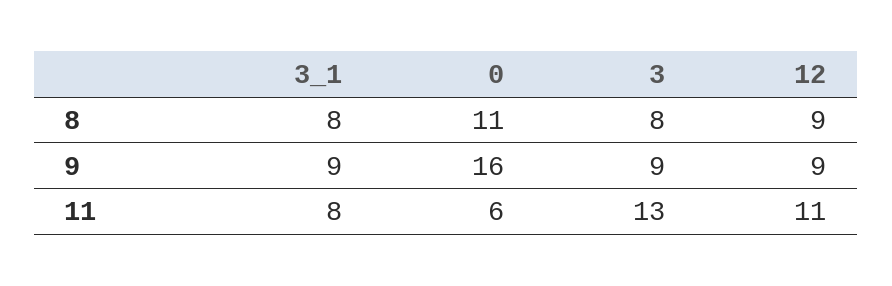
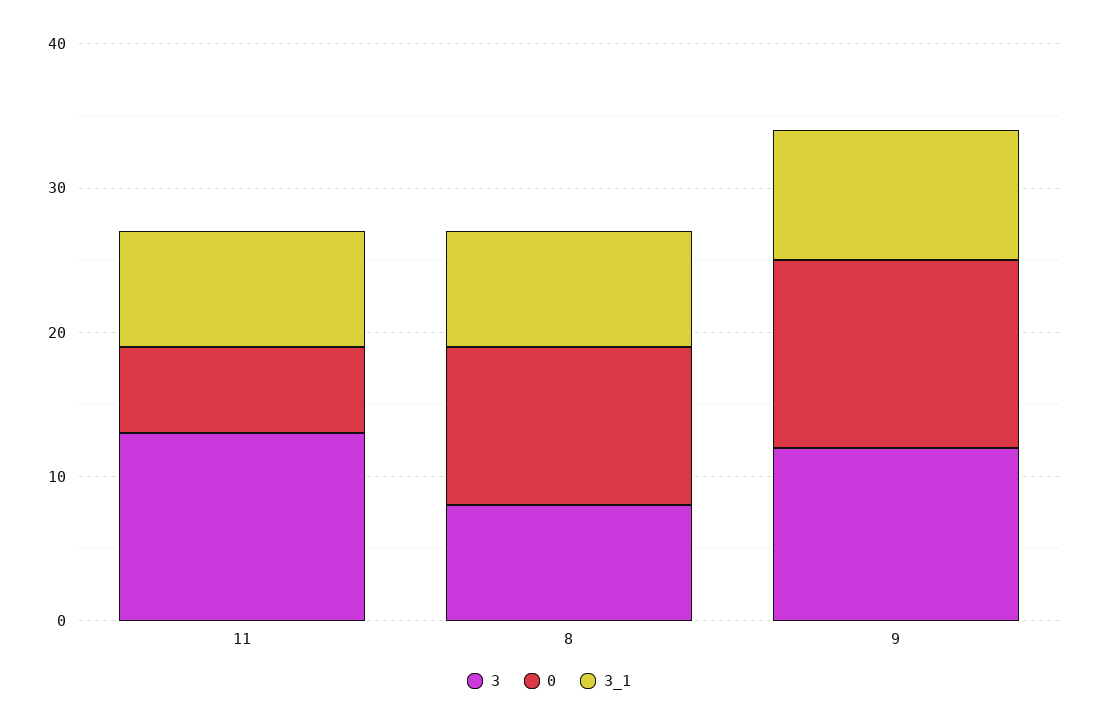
12, 8: 9 -> none
0, 9: 16 -> 13
3, 9: 9 -> 12
12, 9: 9 -> none
12, 11: 11 -> none

